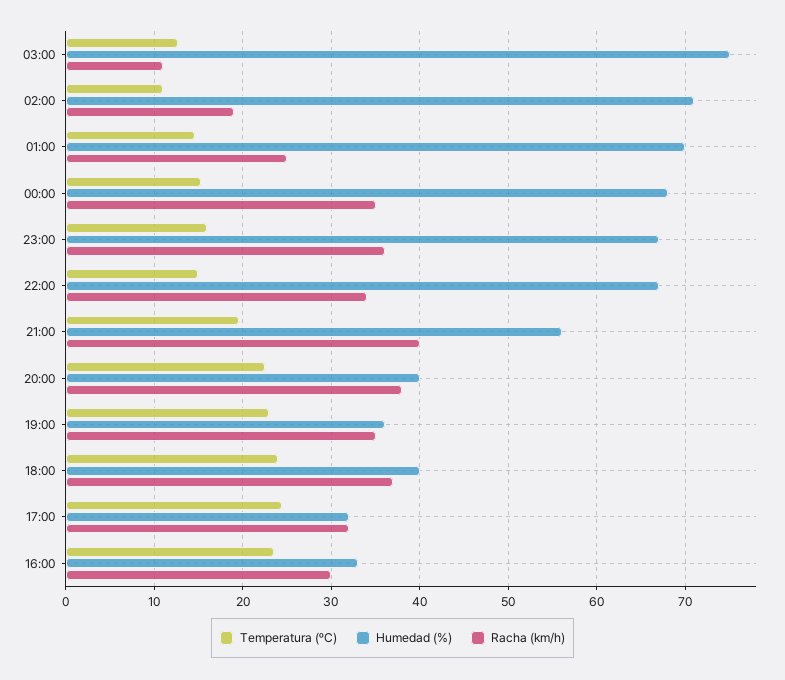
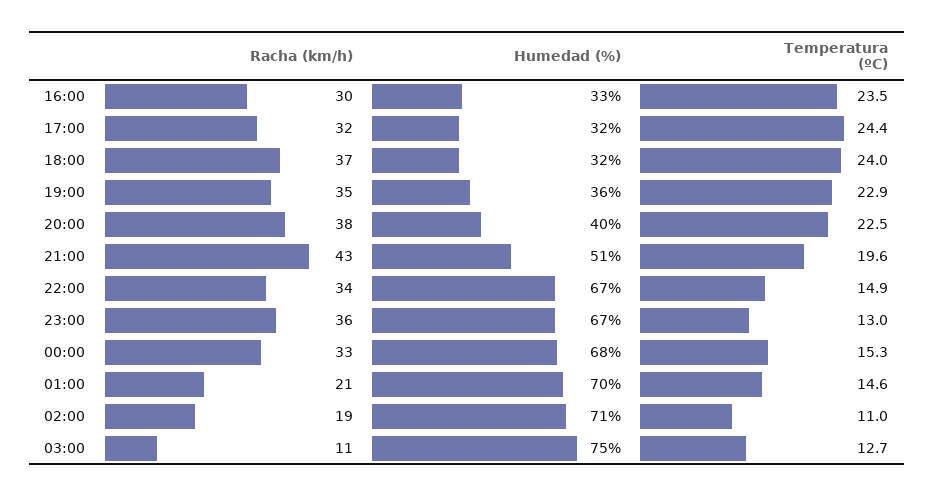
Racha (km/h), 01:00: 25 -> 21
Racha (km/h), 00:00: 35 -> 33
Temperatura (ºC), 23:00: 16 -> 13
Humedad (%), 21:00: 56 -> 51
Racha (km/h), 21:00: 40 -> 43
Humedad (%), 18:00: 40 -> 32

